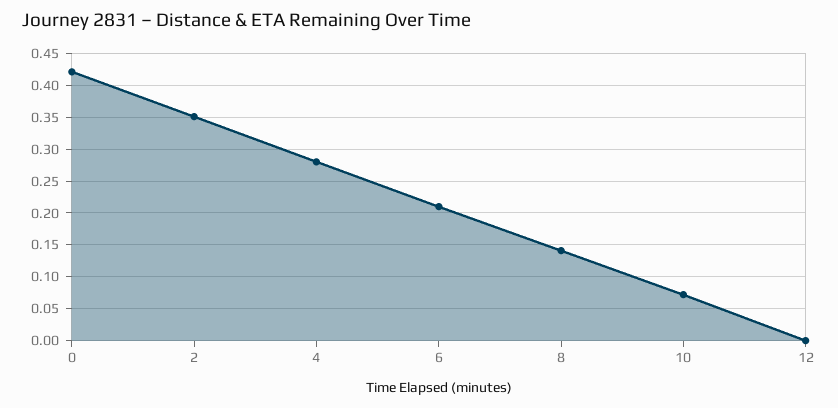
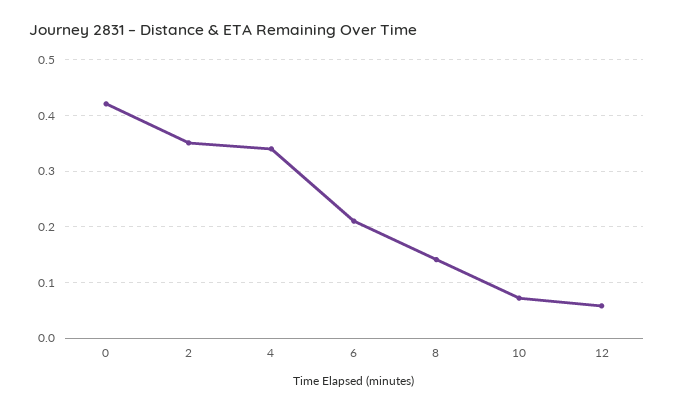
4: 0.28 -> 0.34
12: 0 -> 0.06

